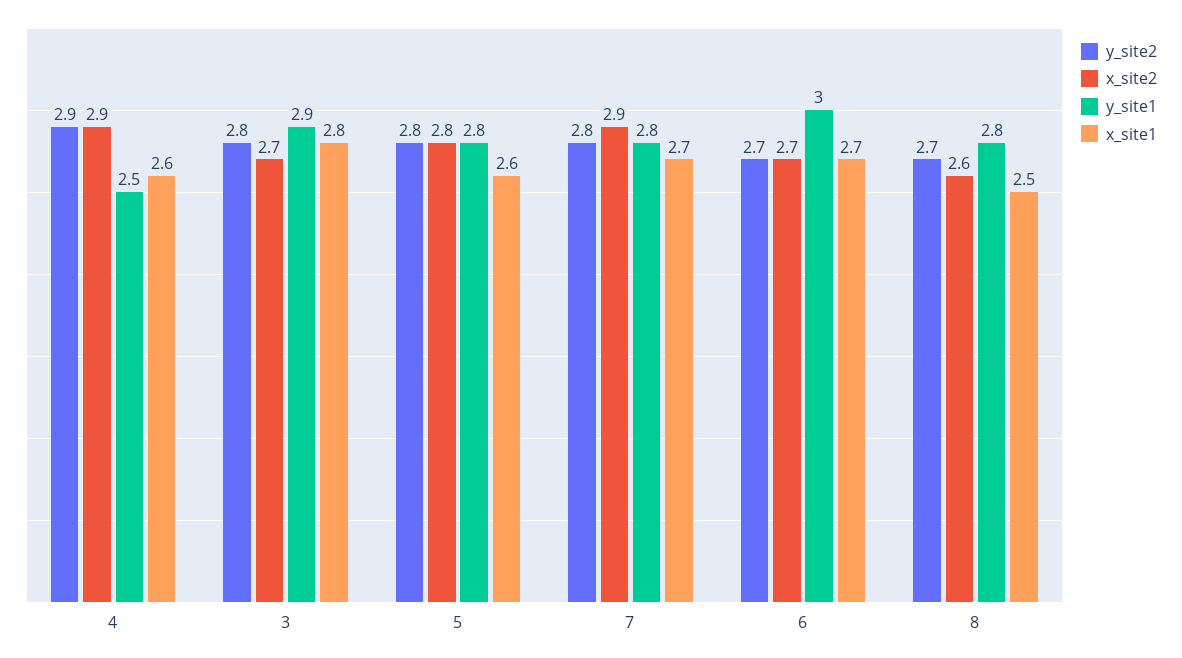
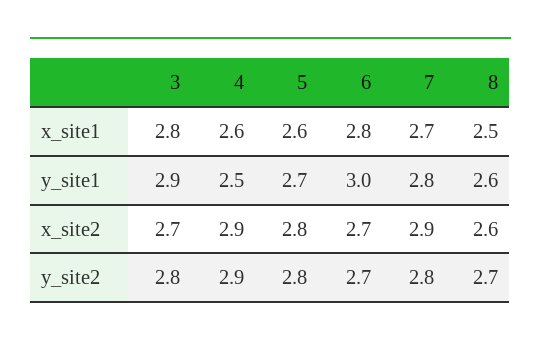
y_site1, 5: 2.8 -> 2.7
x_site1, 6: 2.7 -> 2.8
y_site1, 8: 2.8 -> 2.6

